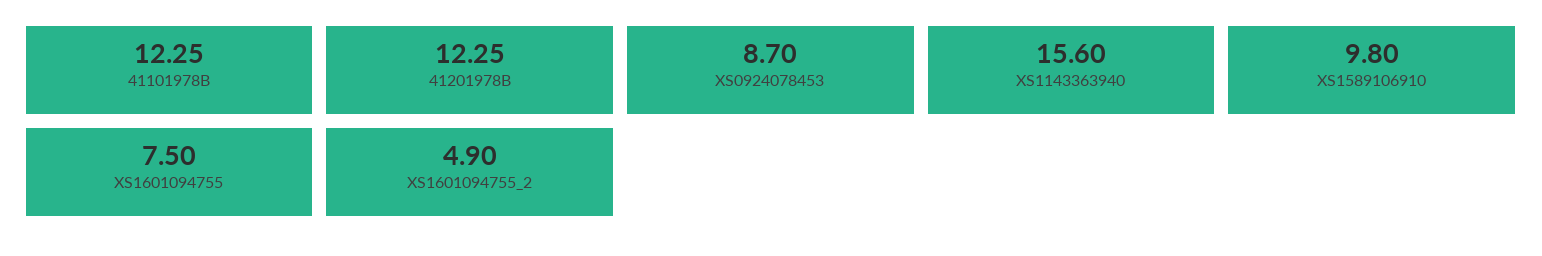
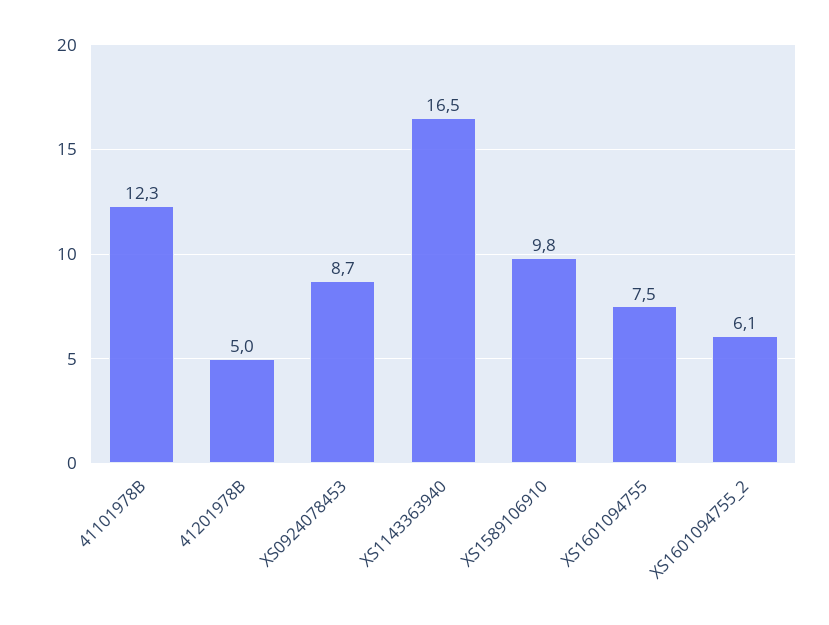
41201978B: 12.25 -> 5
XS1143363940: 15.6 -> 16.5
XS1601094755_2: 4.9 -> 6.1

